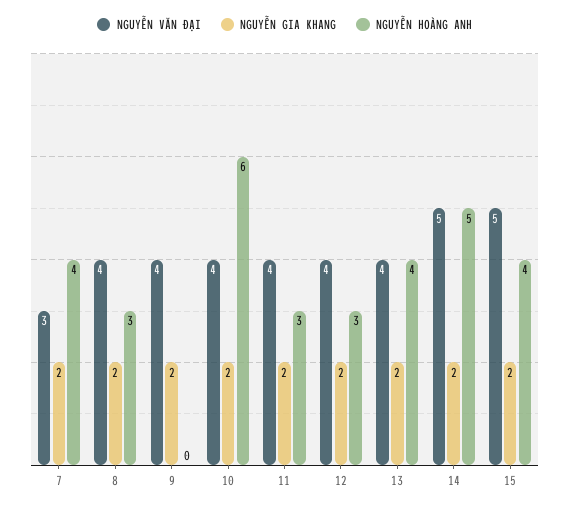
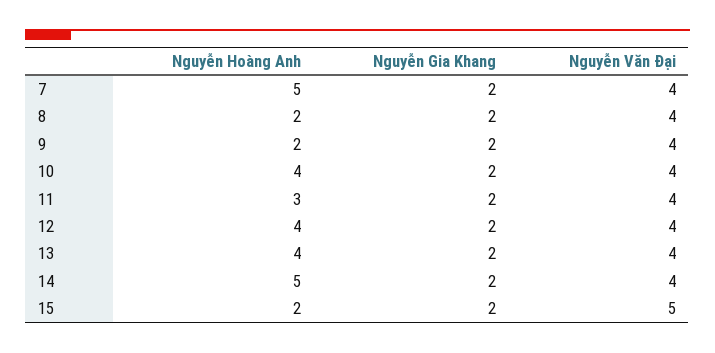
NGUYỄN VĂN ĐẠI, 7: 3 -> 4
NGUYỄN HOÀNG ANH, 7: 4 -> 5
NGUYỄN HOÀNG ANH, 8: 3 -> 2
NGUYỄN HOÀNG ANH, 9: 0 -> 2
NGUYỄN HOÀNG ANH, 10: 6 -> 4
NGUYỄN HOÀNG ANH, 12: 3 -> 4
NGUYỄN VĂN ĐẠI, 14: 5 -> 4
NGUYỄN HOÀNG ANH, 15: 4 -> 2

